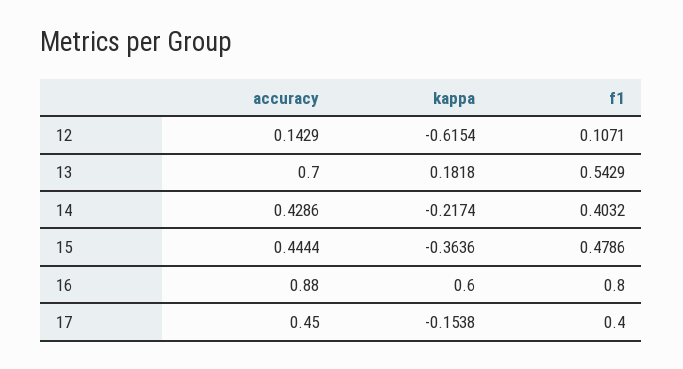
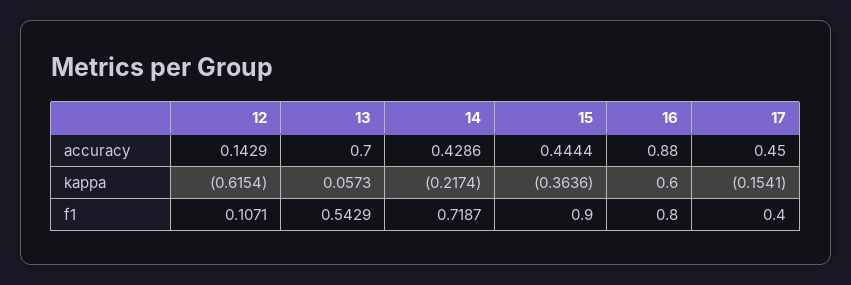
kappa, 13: 0.1818 -> 0.0573
f1, 14: 0.4032 -> 0.7187
f1, 15: 0.4786 -> 0.9
kappa, 17: -0.1538 -> -0.1541

